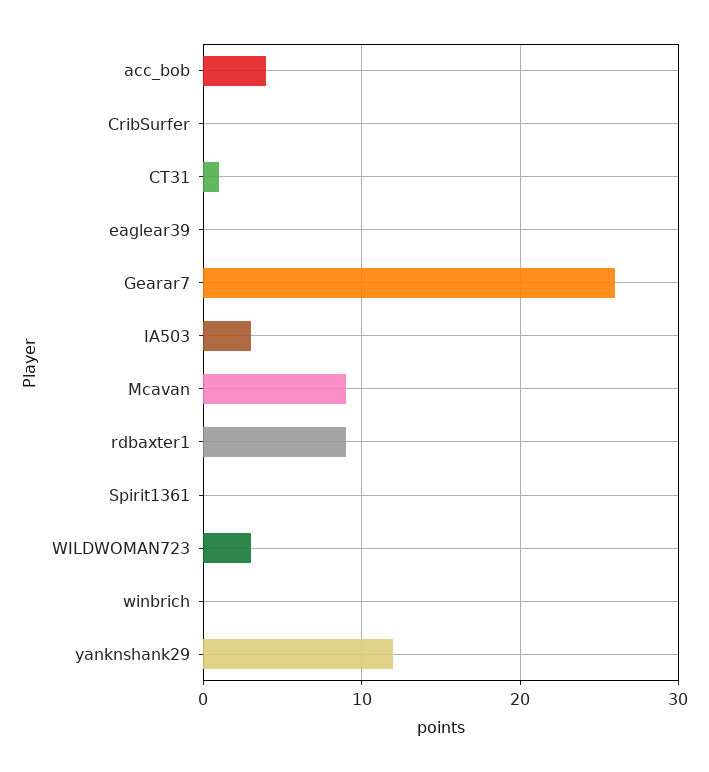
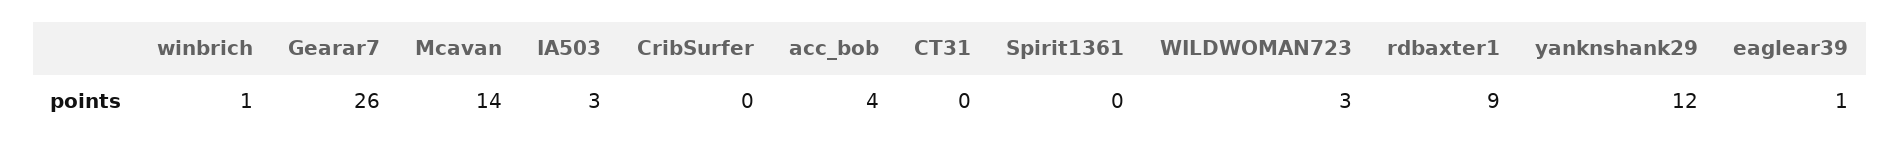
CT31: 1 -> 0
eaglear39: 0 -> 1
Mcavan: 9 -> 14
winbrich: 0 -> 1

